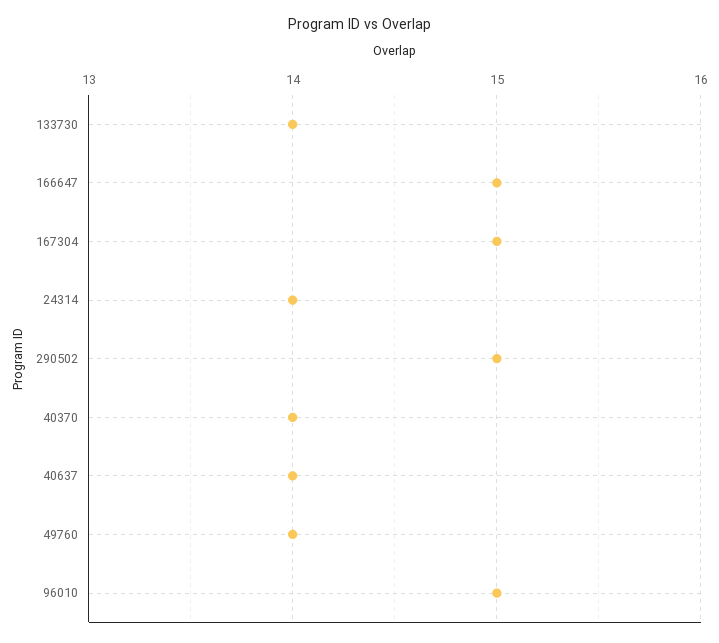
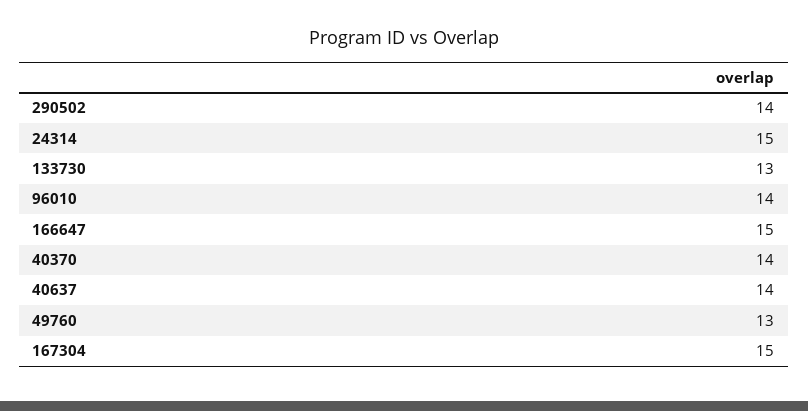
133730: 14 -> 13
24314: 14 -> 15
290502: 15 -> 14
49760: 14 -> 13
96010: 15 -> 14

